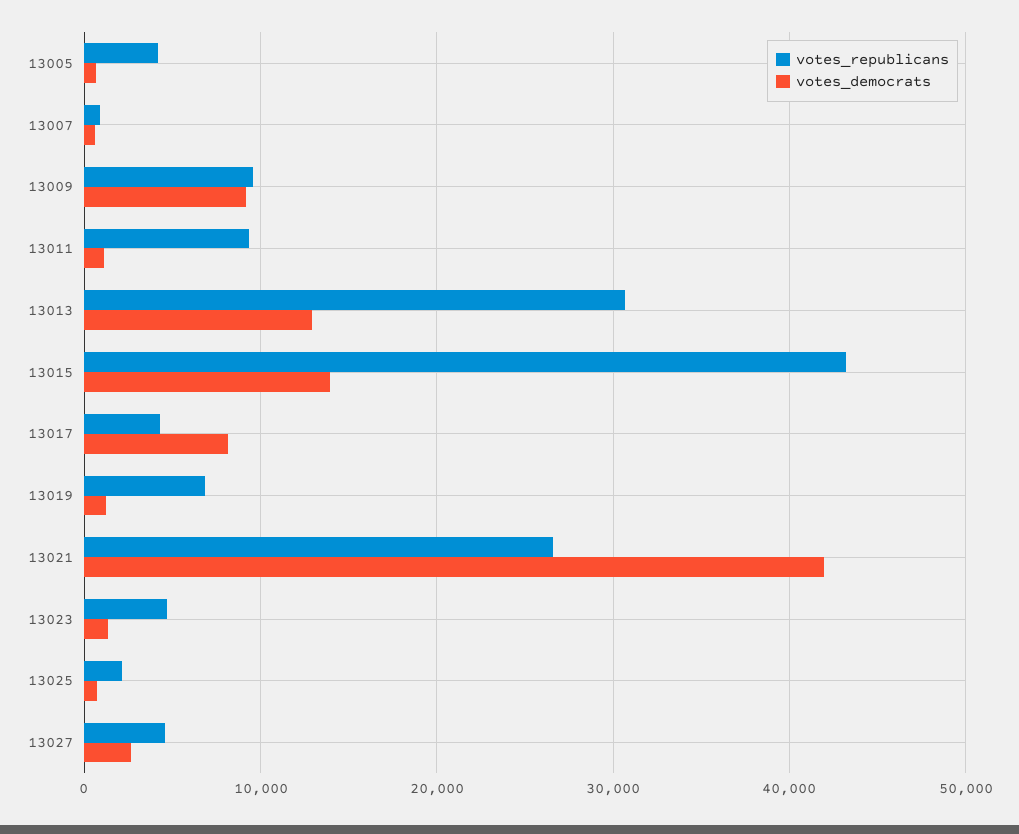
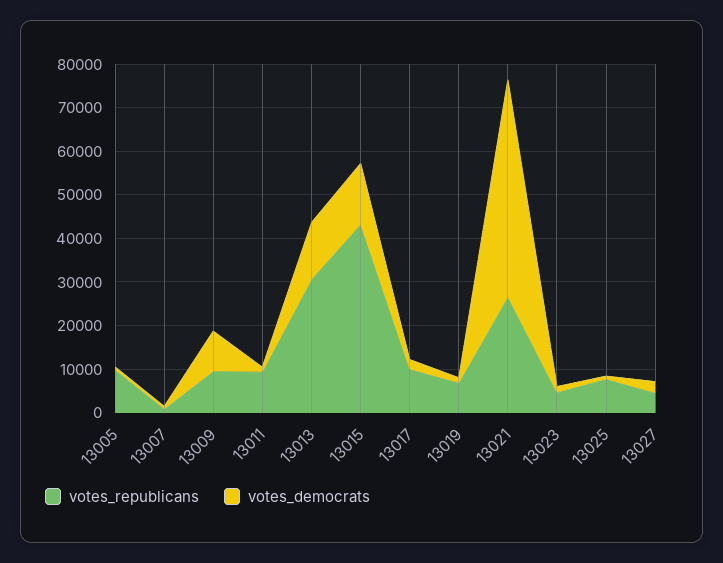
votes_republicans, 13005: 4000 -> 10000
votes_republicans, 13017: 4000 -> 10000
votes_democrats, 13017: 8000 -> 2000
votes_democrats, 13021: 42000 -> 50000
votes_republicans, 13025: 2000 -> 8000

